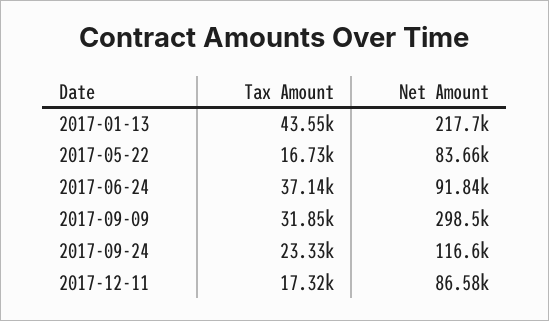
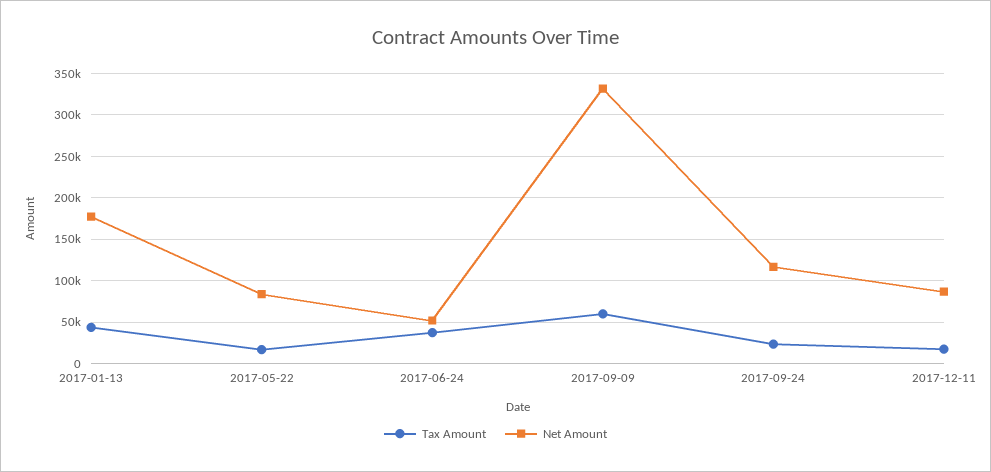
Net Amount, 2017-01-13: 217700 -> 180000
Net Amount, 2017-06-24: 91840 -> 50000
Tax Amount, 2017-09-09: 31850 -> 60000
Net Amount, 2017-09-09: 298500 -> 330000

